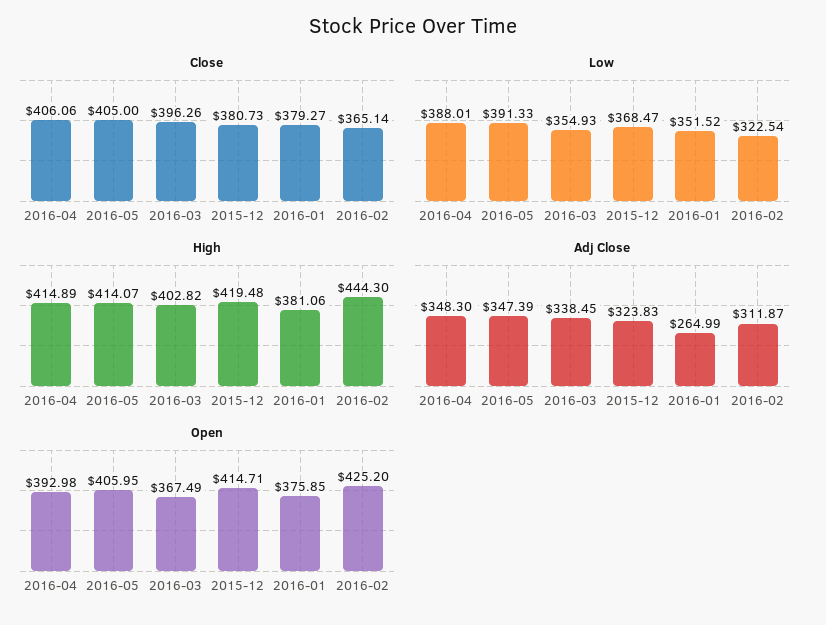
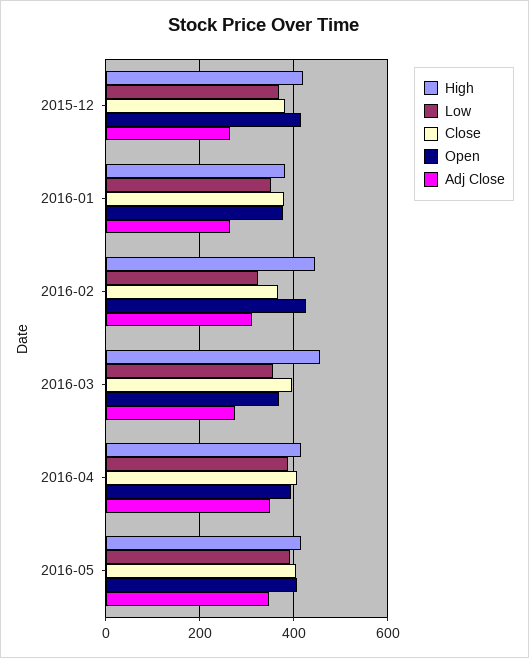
High, 2016-03: 402.82 -> 460
Adj Close, 2016-03: 338.45 -> 280
Adj Close, 2015-12: 323.83 -> 260

